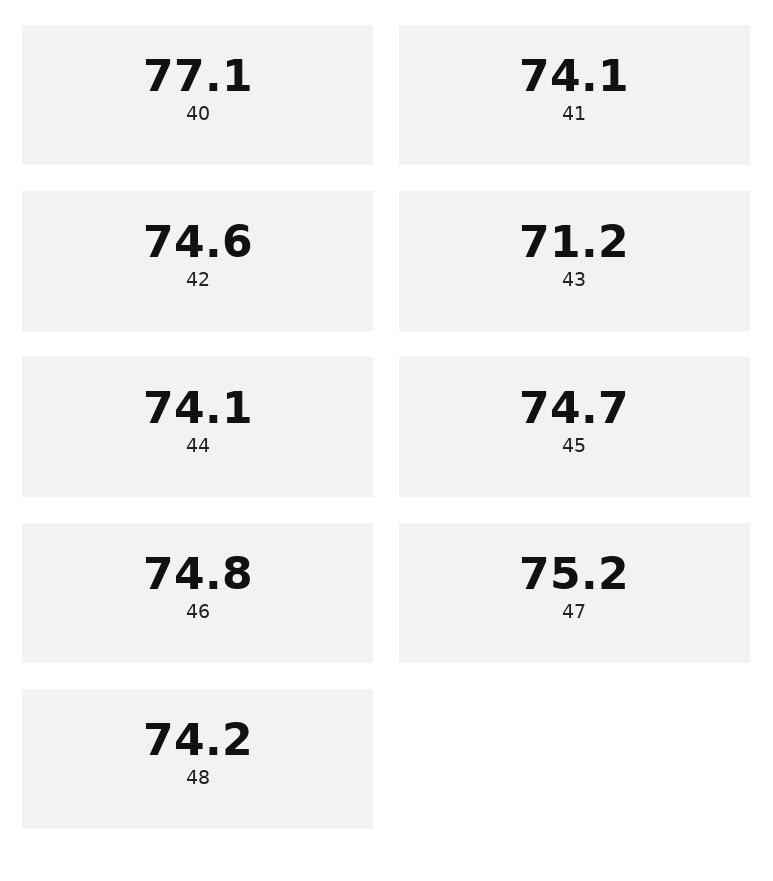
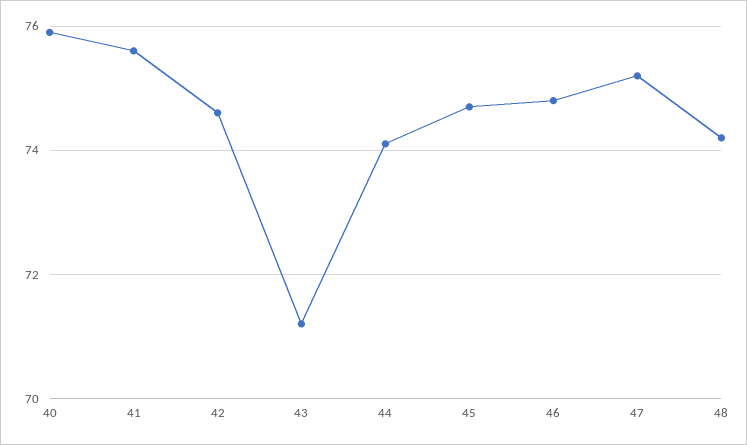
40: 77.1 -> 76
41: 74.1 -> 75.5

